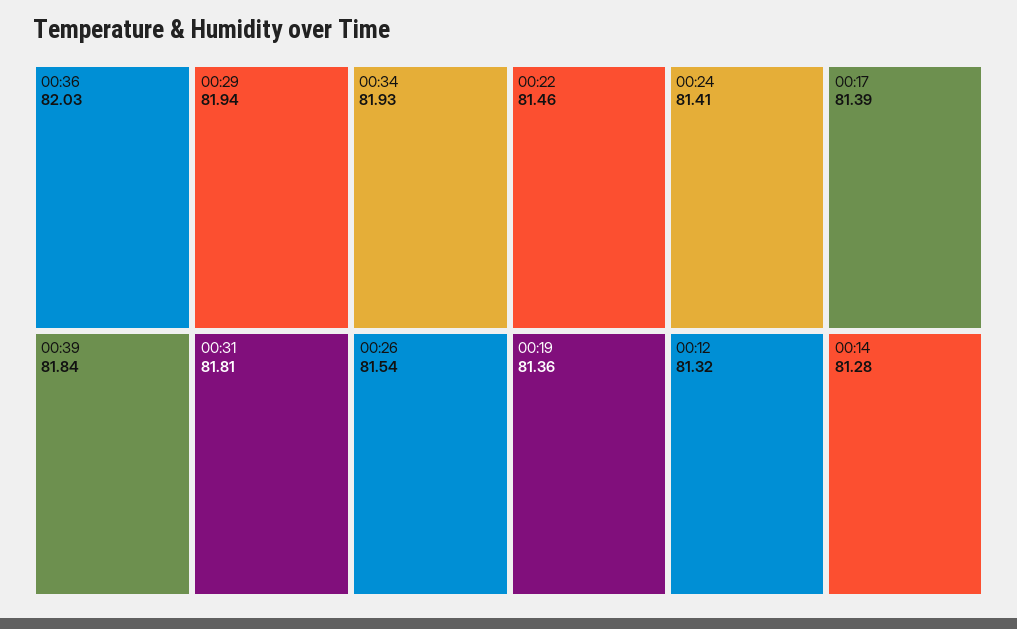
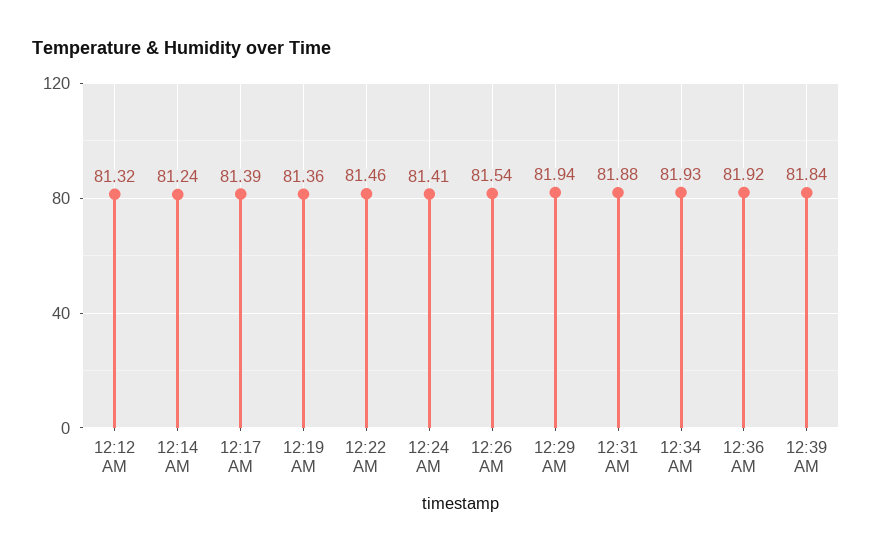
00:36: 82.03 -> 81.92
00:31: 81.81 -> 81.88
00:14: 81.28 -> 81.24

